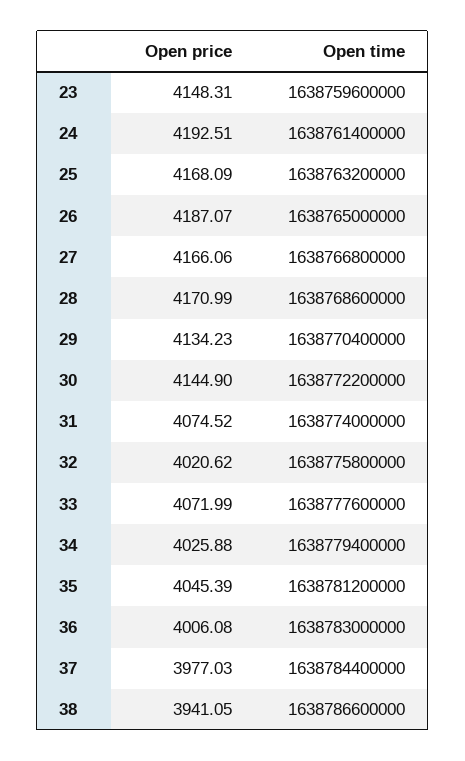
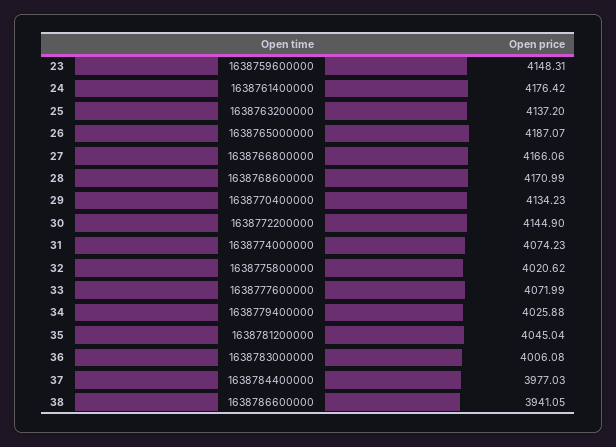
Open price, 24: 4192.51 -> 4176.42
Open price, 25: 4168.09 -> 4137.2
Open price, 31: 4074.52 -> 4074.23
Open price, 35: 4045.39 -> 4045.04

